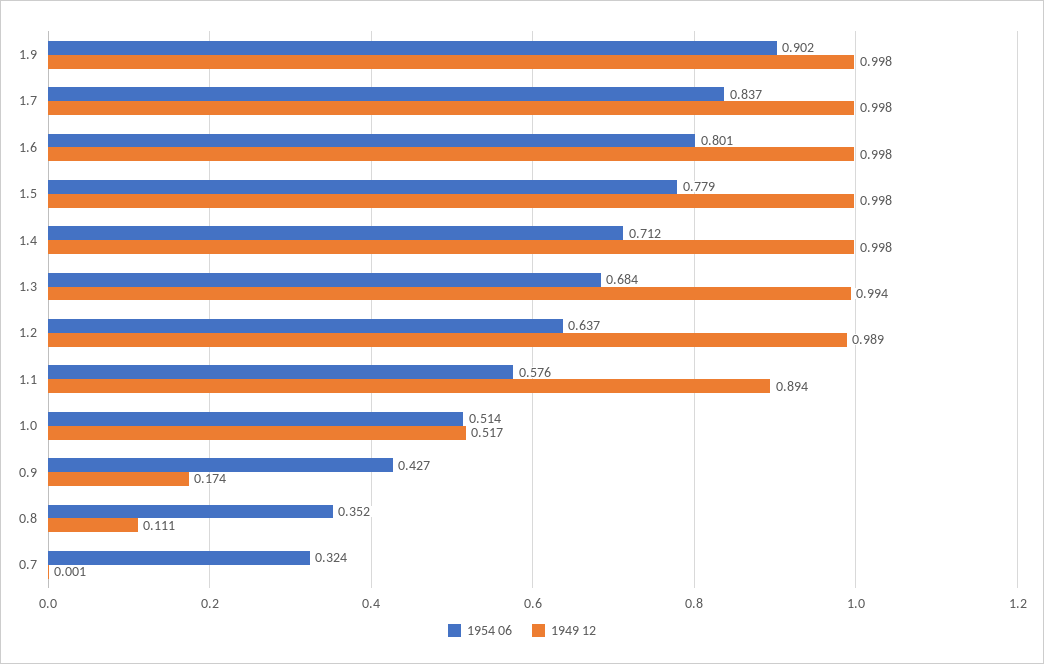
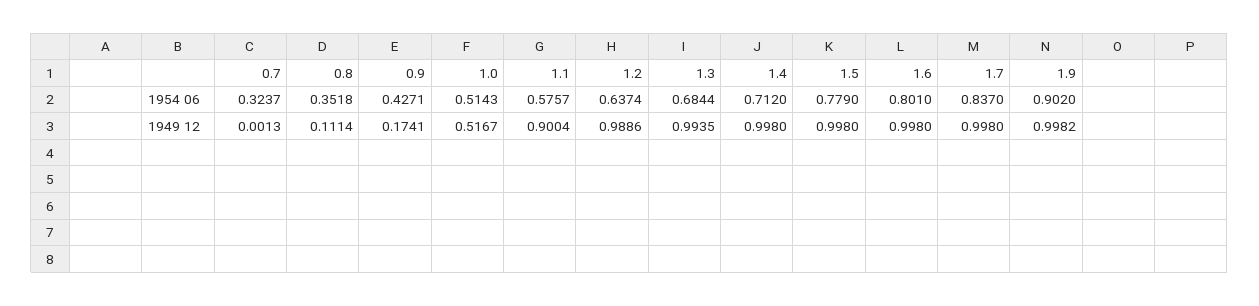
1949 12, 1.1: 0.894 -> 0.9004

